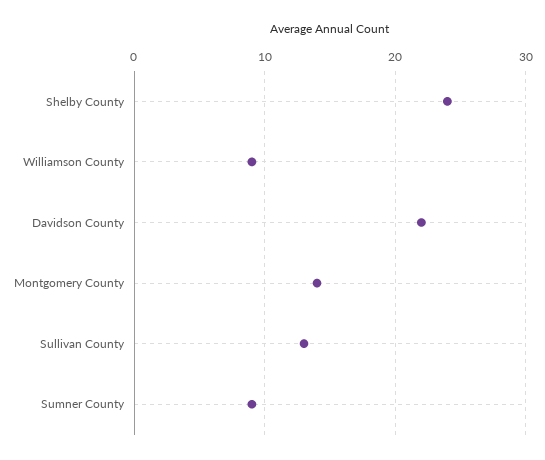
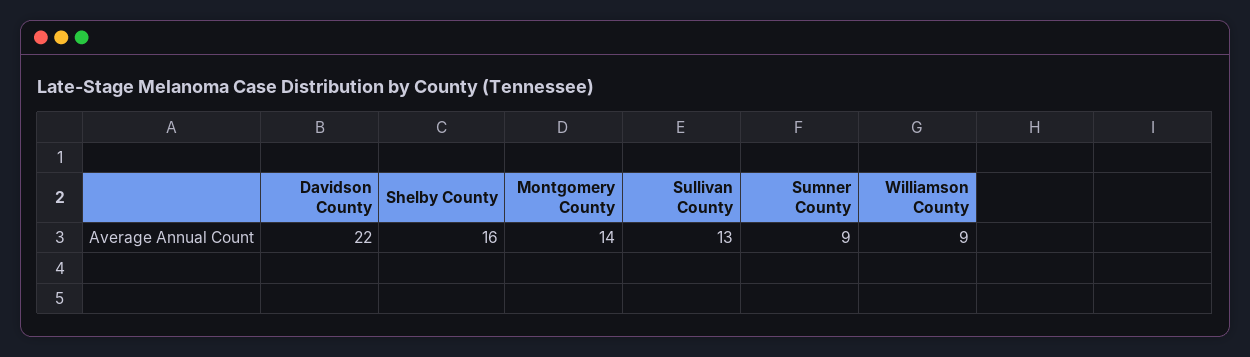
Shelby County: 24 -> 16

